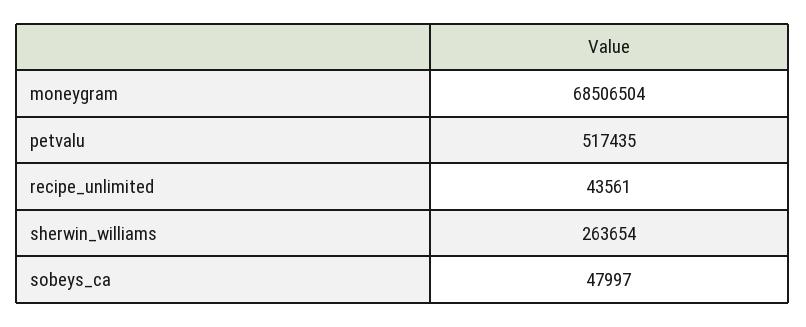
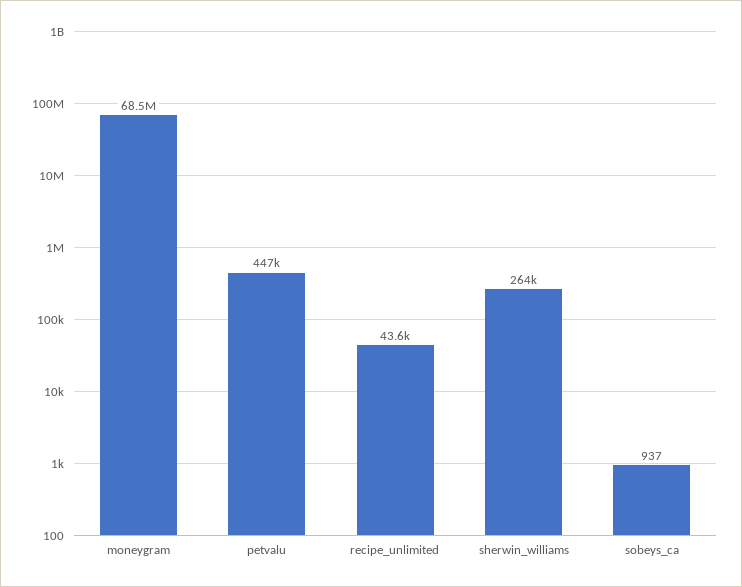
petvalu: 517435 -> 447000
sobeys_ca: 47997 -> 937

